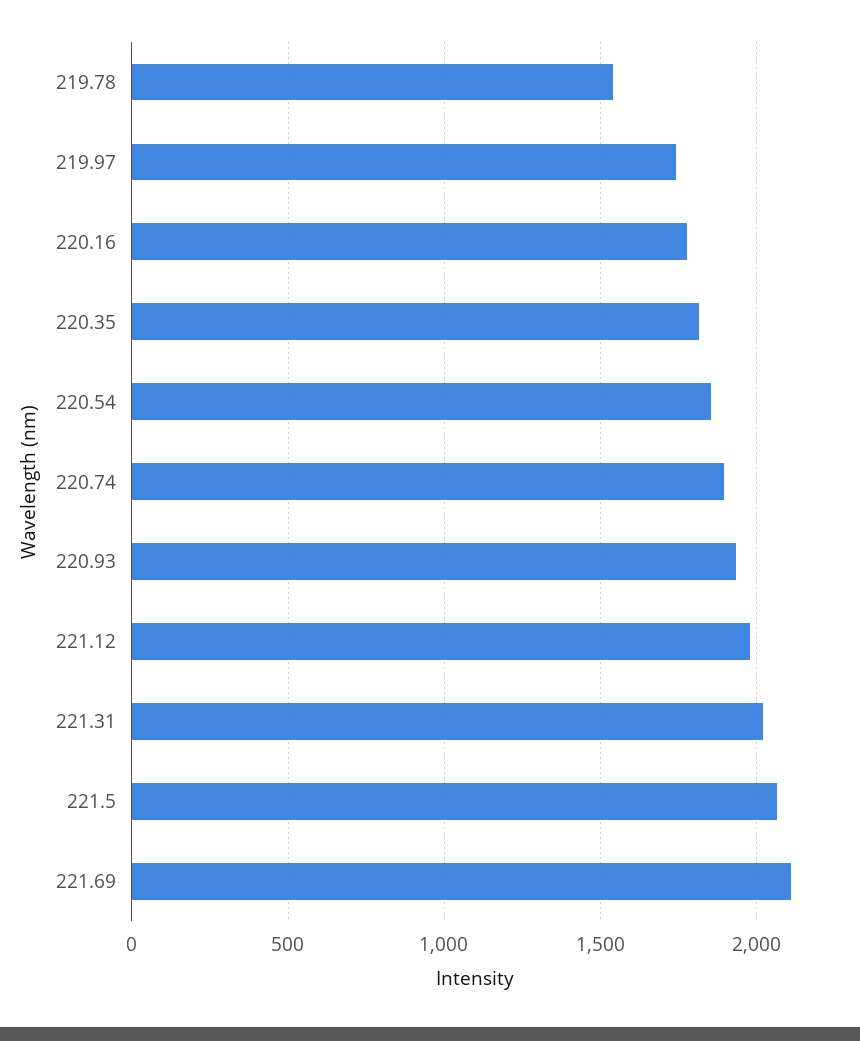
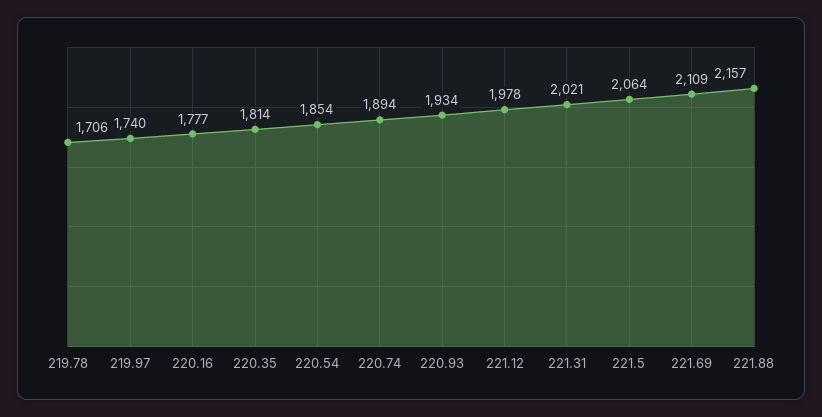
219.78: 1550 -> 1706
221.88: none -> 2157

